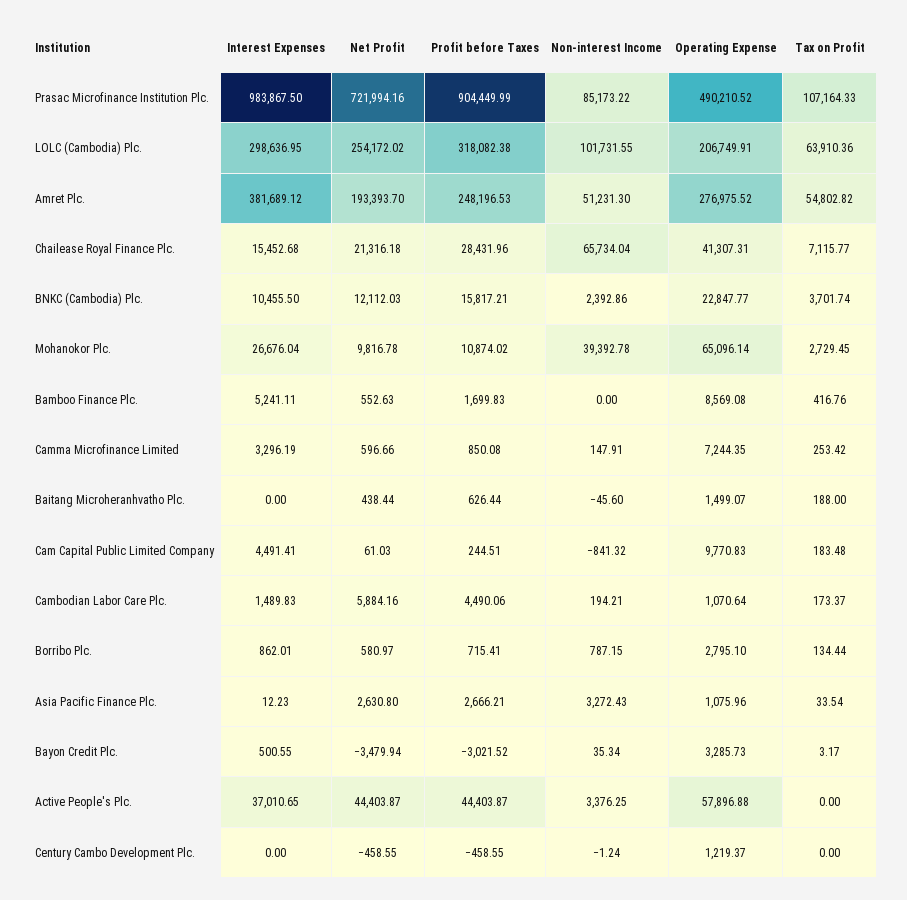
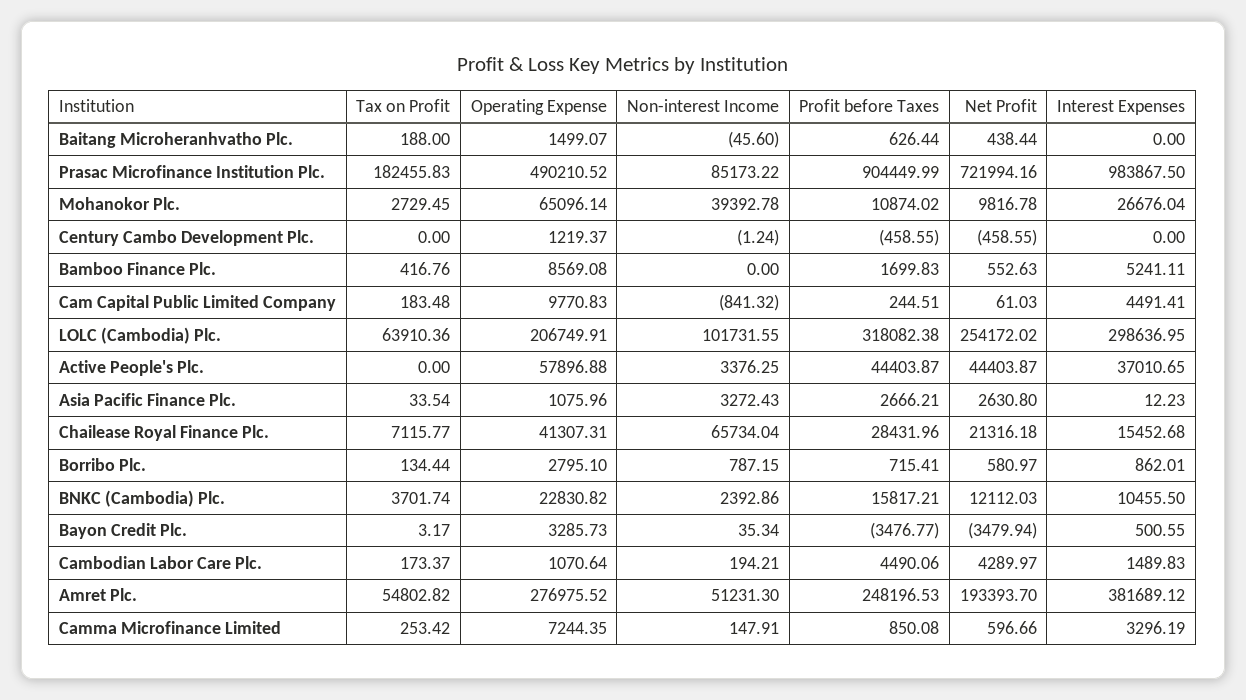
Tax on Profit, Prasac Microfinance Institution Plc.: 107164.33 -> 182455.83
Operating Expense, BNKC (Cambodia) Plc.: 22847.77 -> 22830.82
Net Profit, Cambodian Labor Care Plc.: 5884.16 -> 4289.97
Profit before Taxes, Bayon Credit Plc.: -3021.52 -> -3476.77

